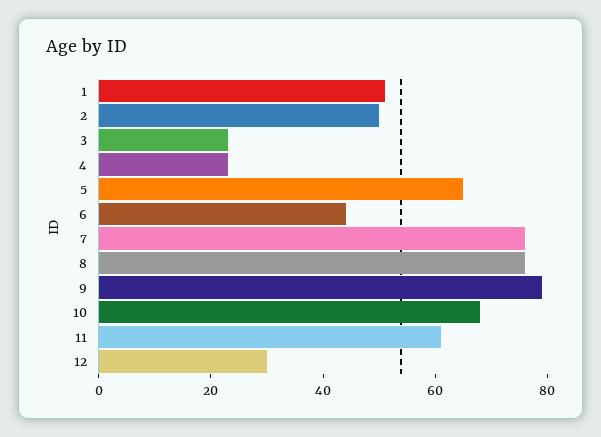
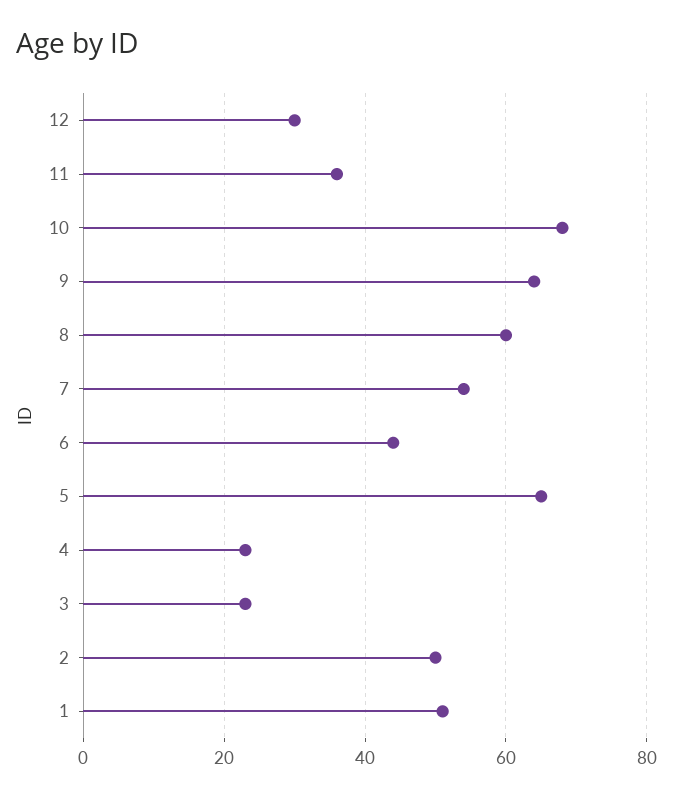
7: 75 -> 55
8: 75 -> 60
9: 80 -> 65
11: 60 -> 35

